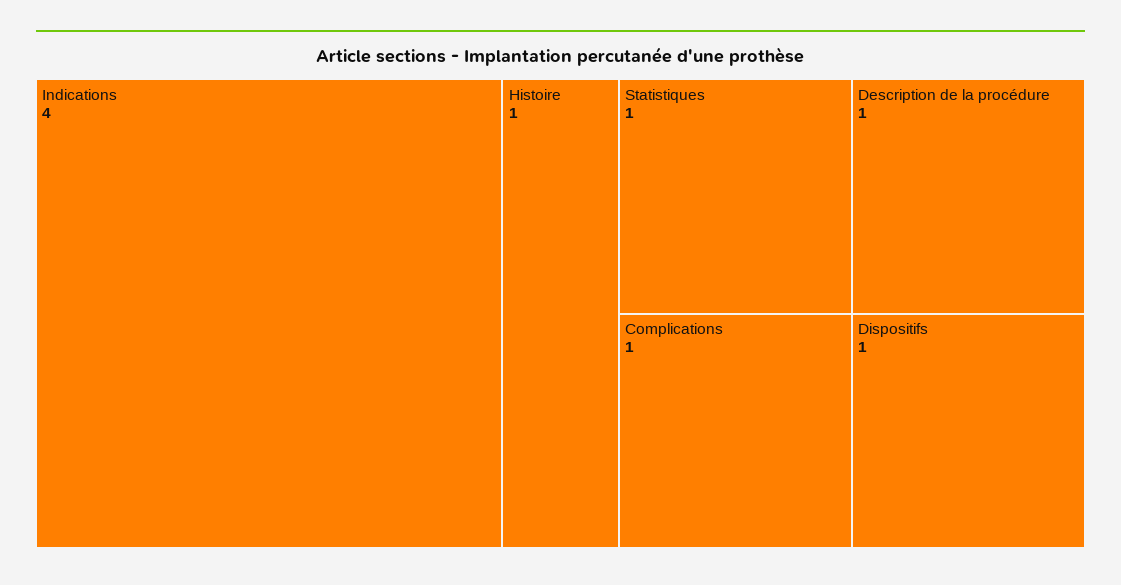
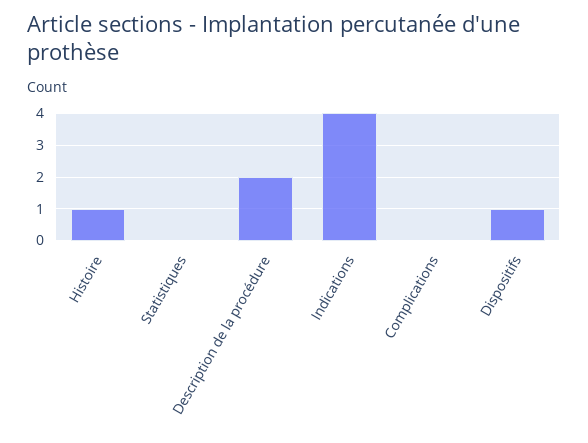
Statistiques: 1 -> 0
Description de la procédure: 1 -> 2
Complications: 1 -> 0

